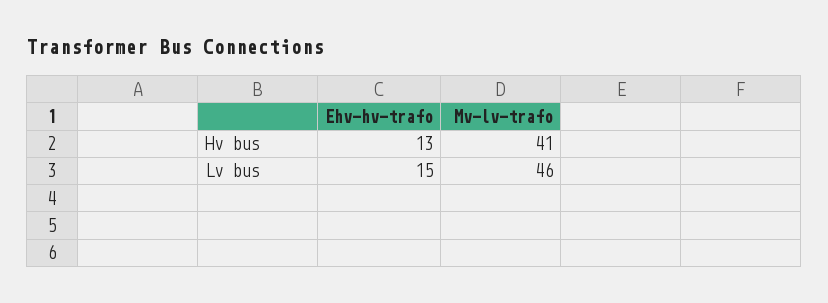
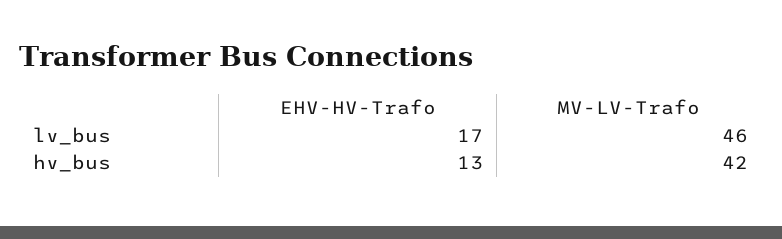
Mv-lv-trafo, Hv bus: 41 -> 42
Ehv-hv-trafo, Lv bus: 15 -> 17

